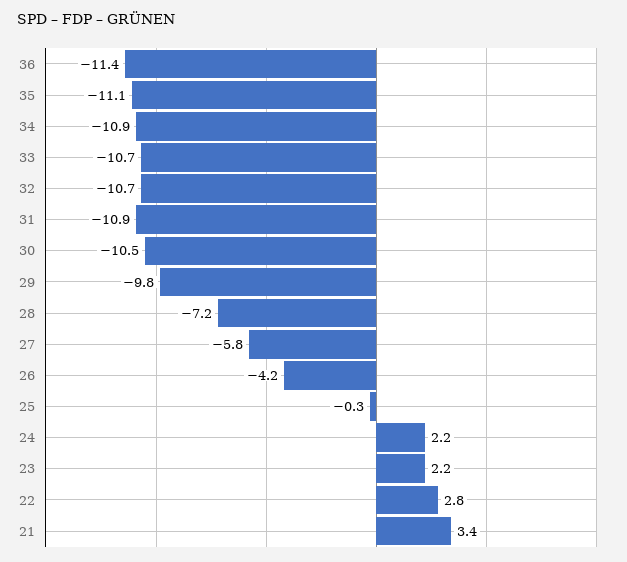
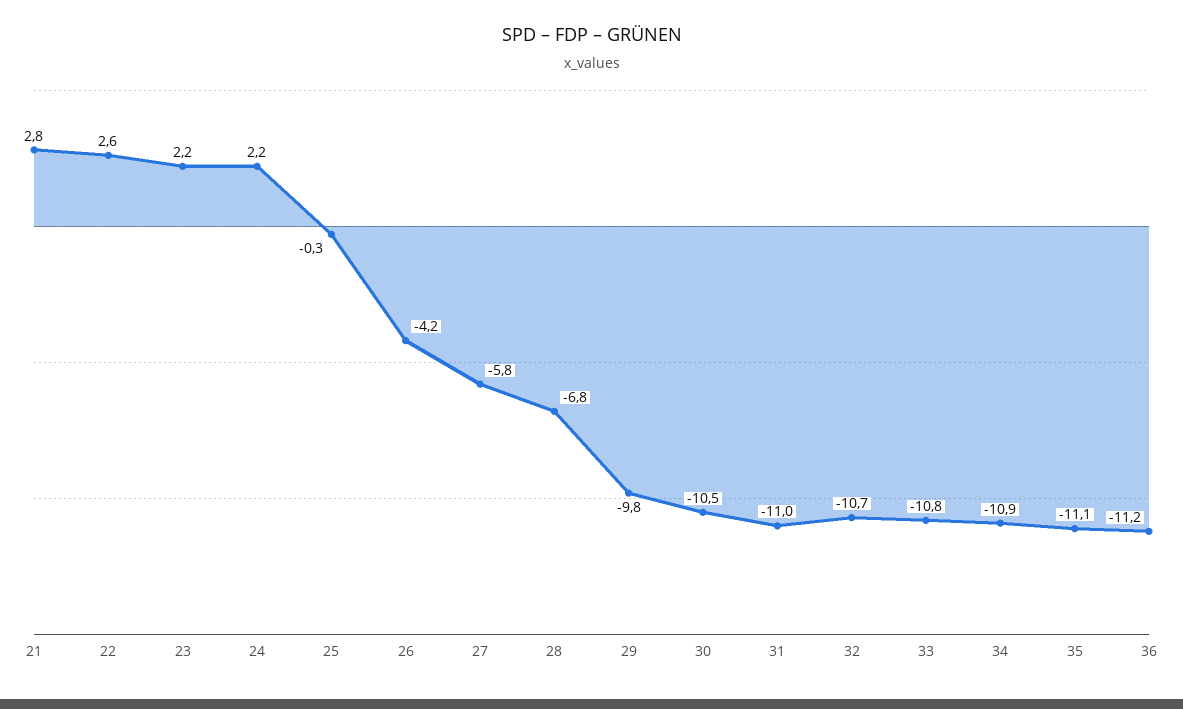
36: -11.4 -> -11.2
33: -10.7 -> -10.8
31: -10.9 -> -11
28: -7.2 -> -6.8
22: 2.8 -> 2.6
21: 3.4 -> 2.8

